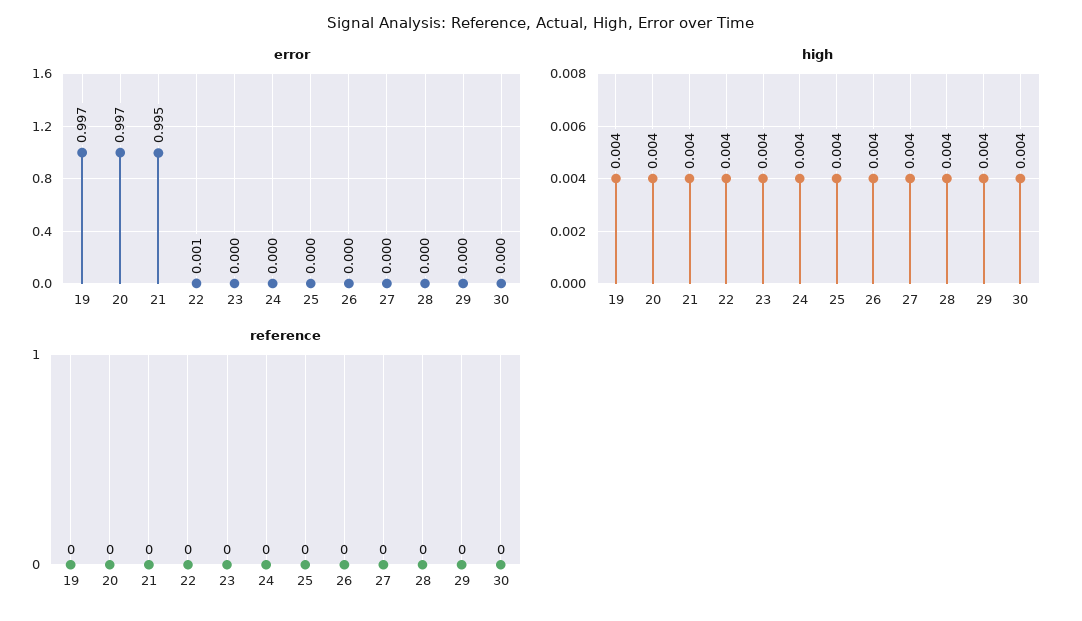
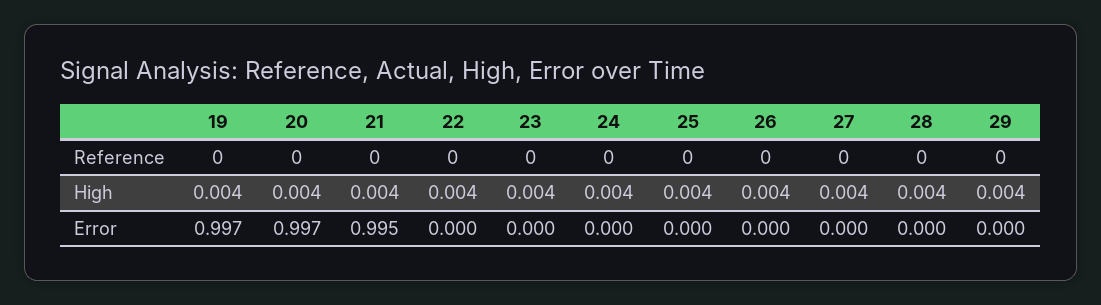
error, 22: 0.001 -> 0
error, 30: 0 -> none
high, 30: 0.004 -> none
reference, 30: 0 -> none

